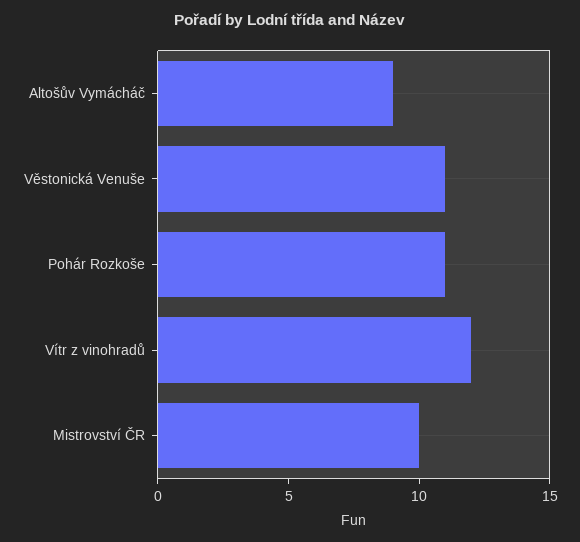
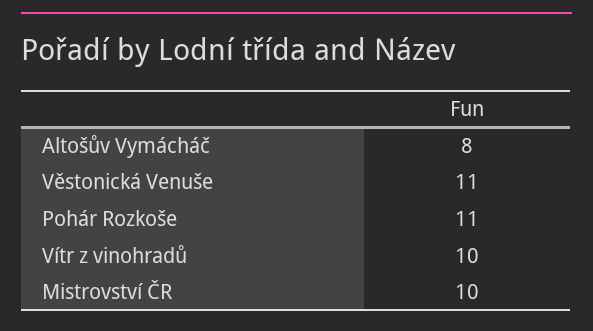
Altošův Vymácháč: 9 -> 8
Vítr z vinohradů: 12 -> 10

